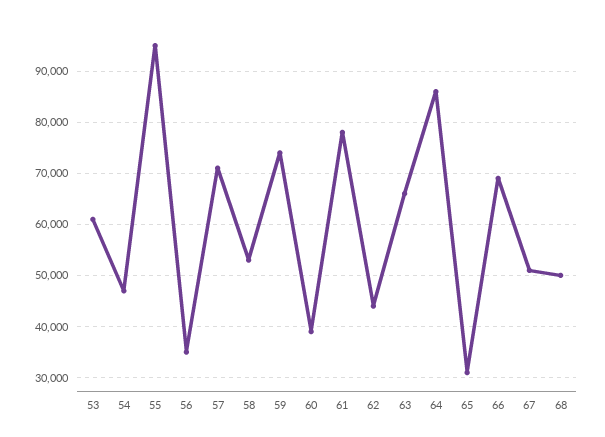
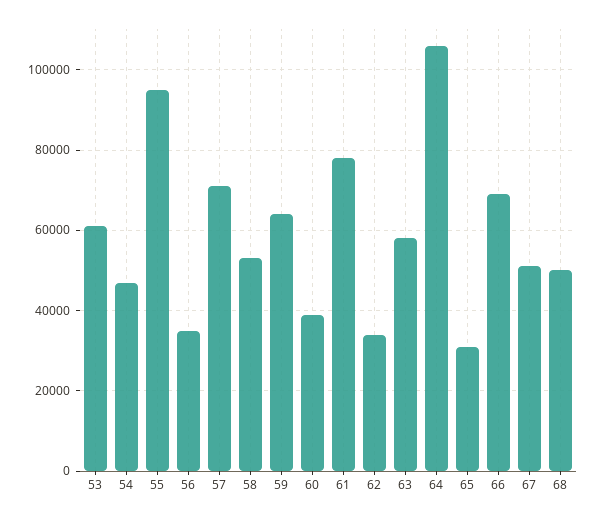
59: 74000 -> 64000
62: 44000 -> 34000
63: 66000 -> 58000
64: 86000 -> 106000

